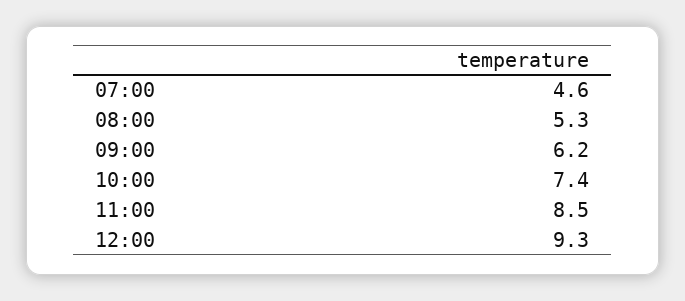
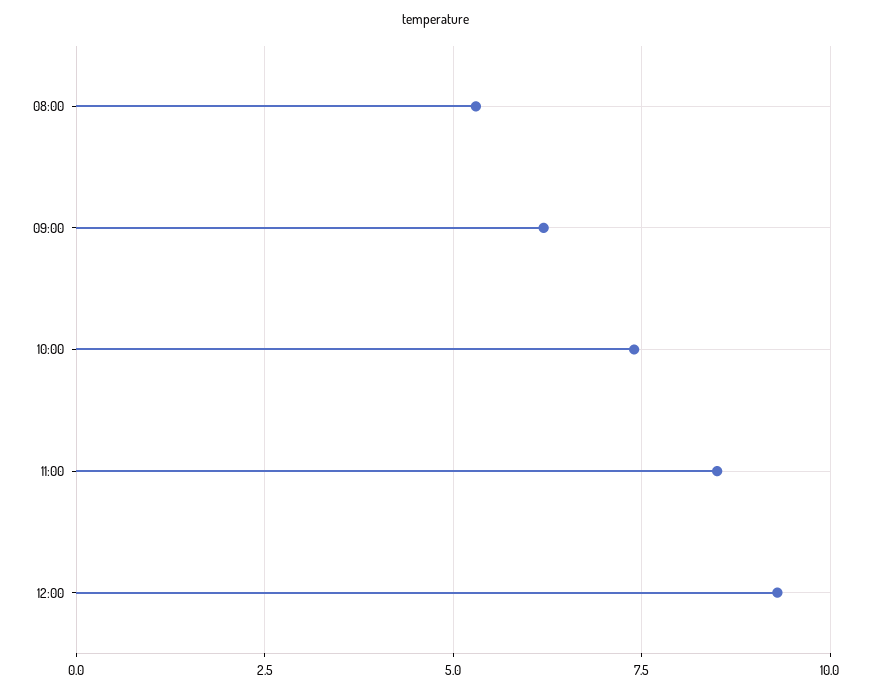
07:00: 4.6 -> none

